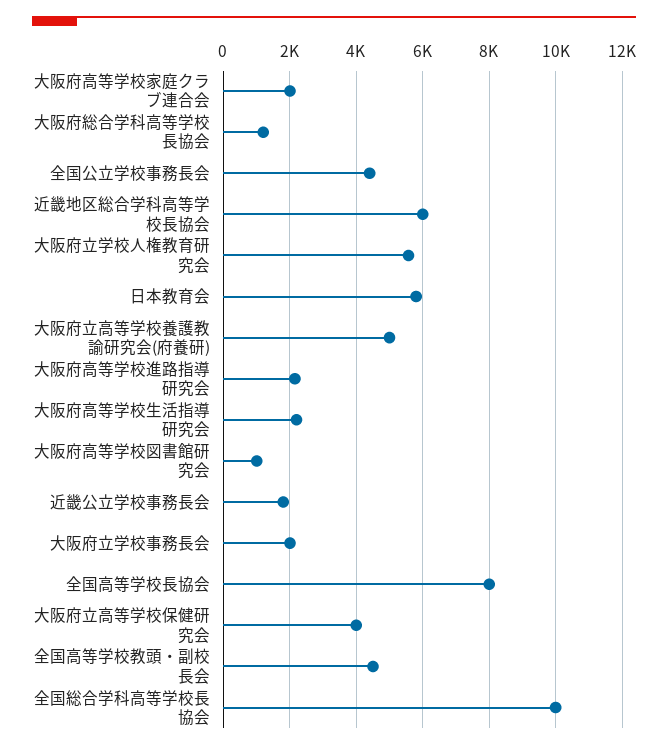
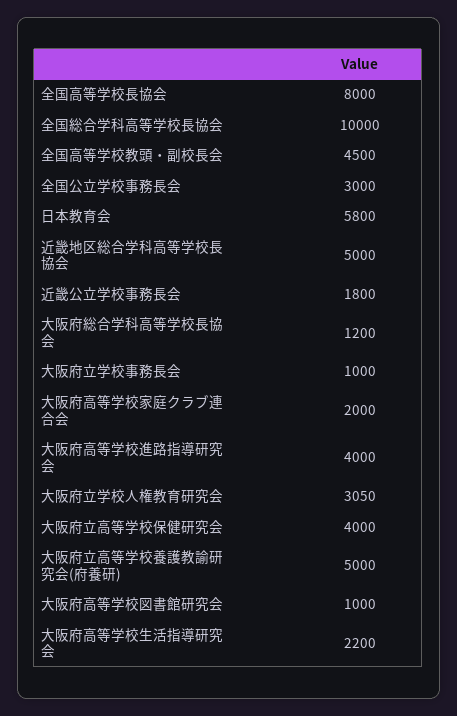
全国公立学校事務長会: 4400 -> 3000
近畿地区総合学科高等学校長協会: 6000 -> 5000
大阪府立学校人権教育研究会: 5600 -> 3050
大阪府高等学校進路指導研究会: 2200 -> 4000
大阪府立学校事務長会: 2000 -> 1000

